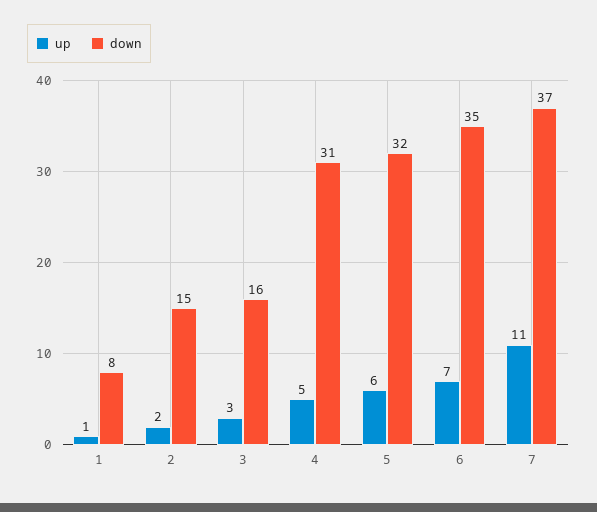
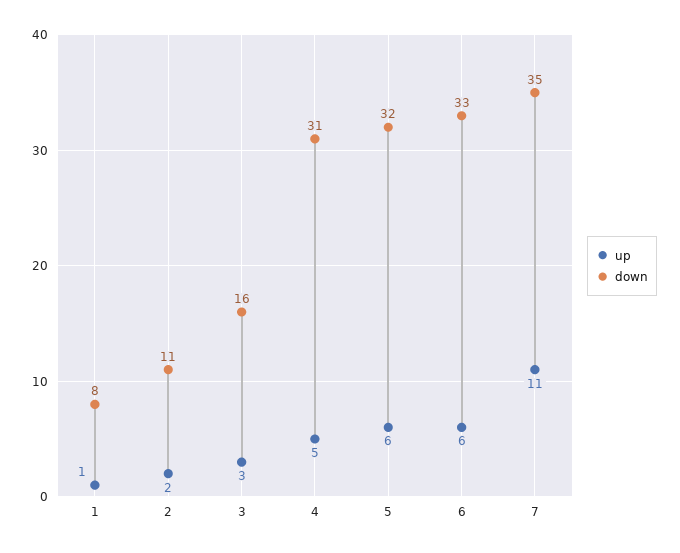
down, 2: 15 -> 11
up, 6: 7 -> 6
down, 6: 35 -> 33
down, 7: 37 -> 35

